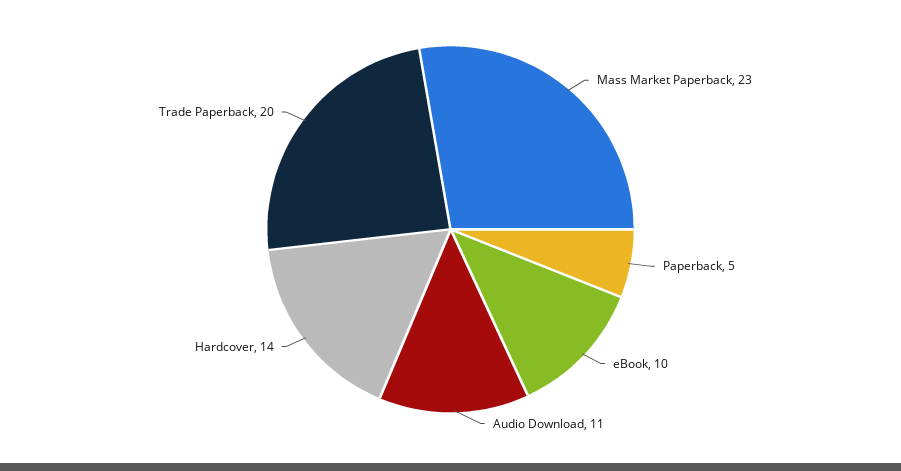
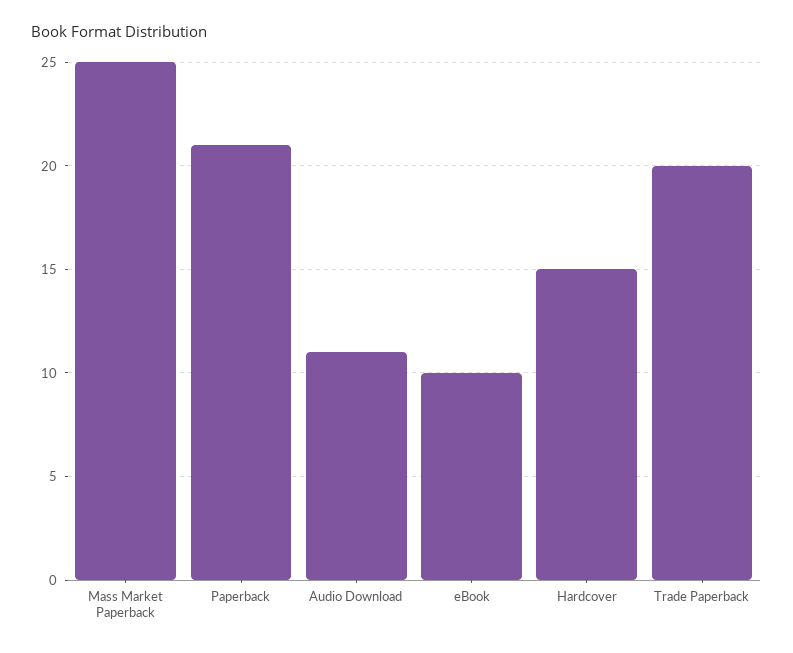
Mass Market Paperback: 23 -> 25
Paperback: 5 -> 21
Hardcover: 14 -> 15

